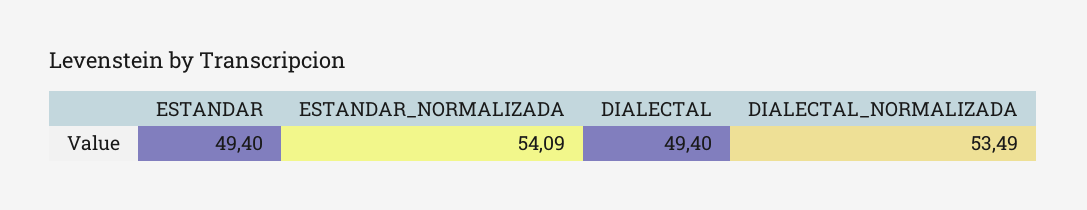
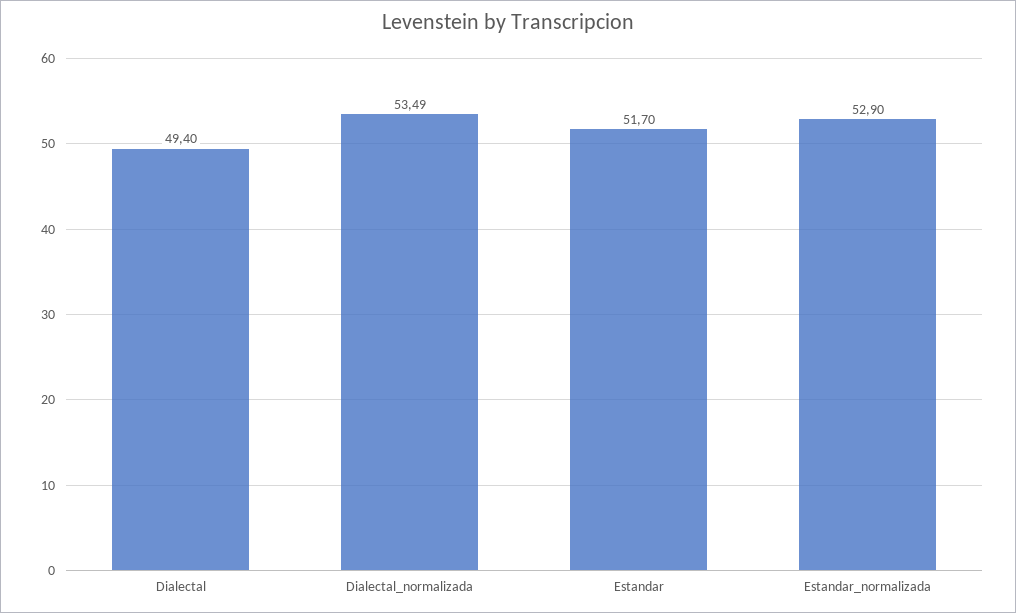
ESTANDAR: 49.4 -> 51.7
ESTANDAR_NORMALIZADA: 54.09 -> 52.9

